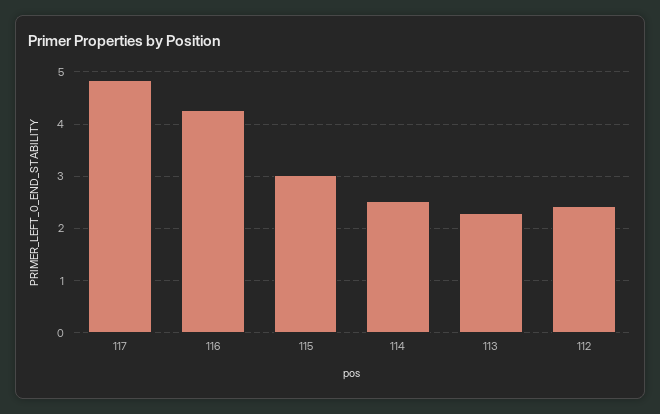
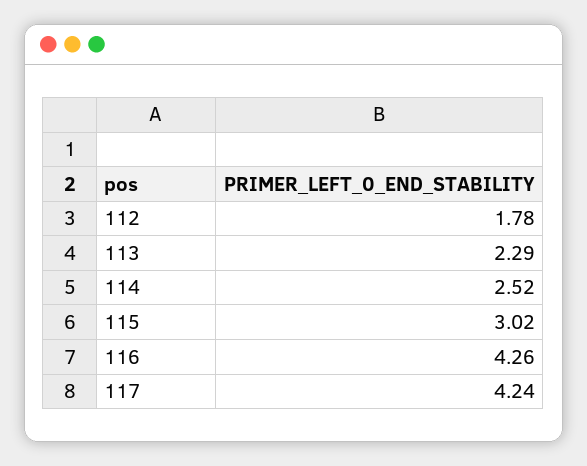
117: 4.8 -> 4.24
112: 2.4 -> 1.78

